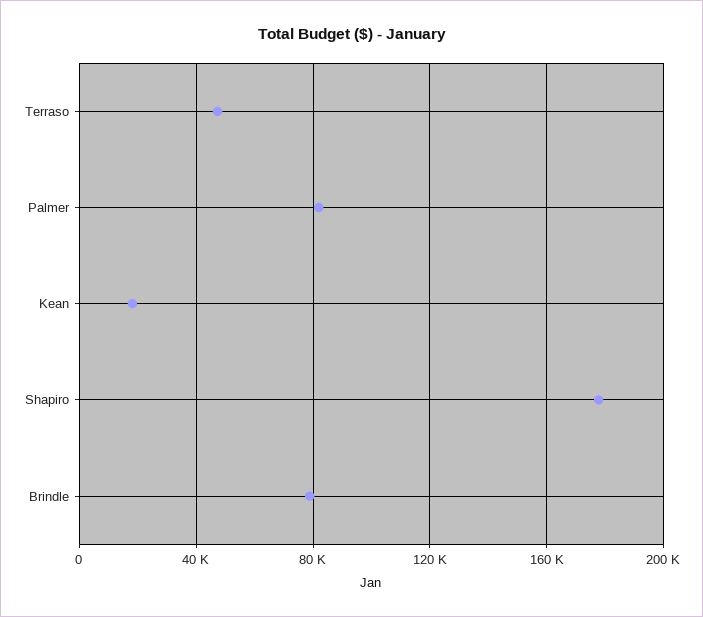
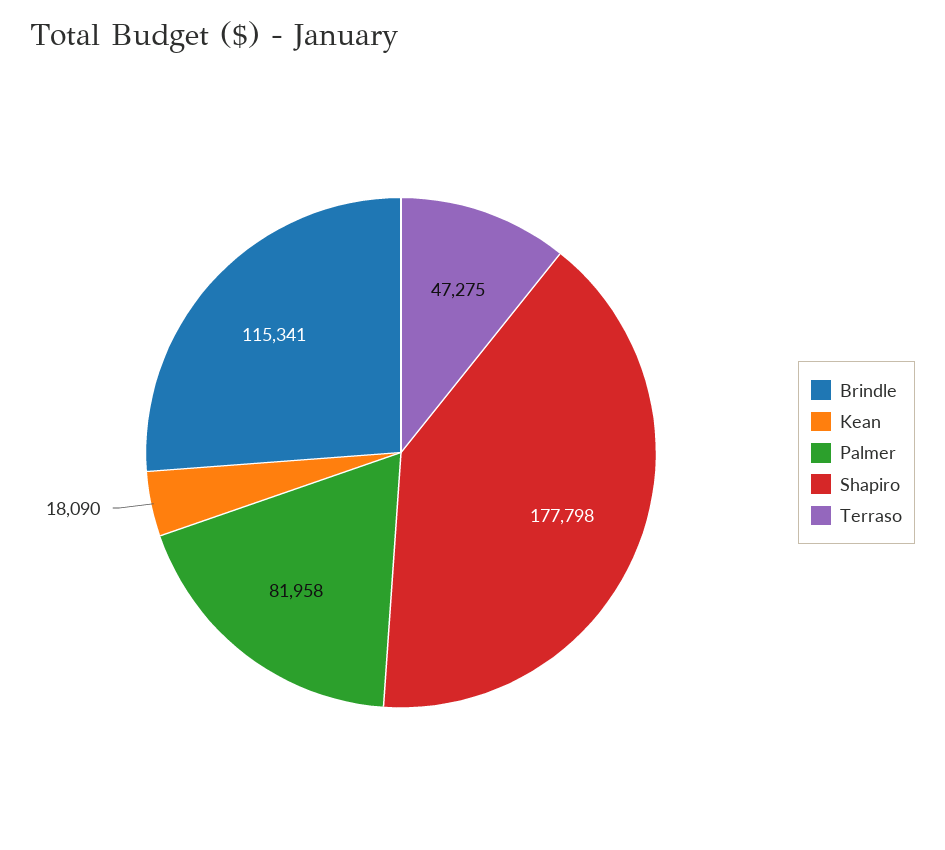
Brindle: 80000 -> 115341

